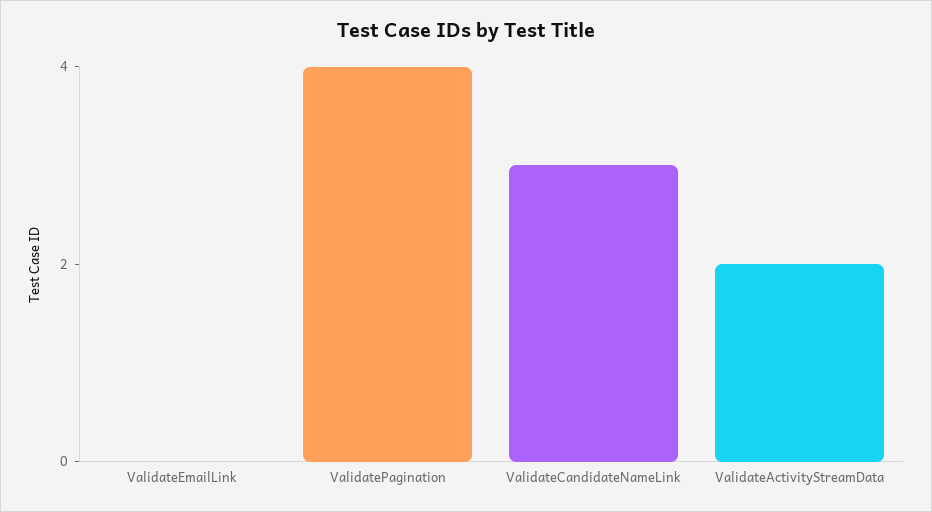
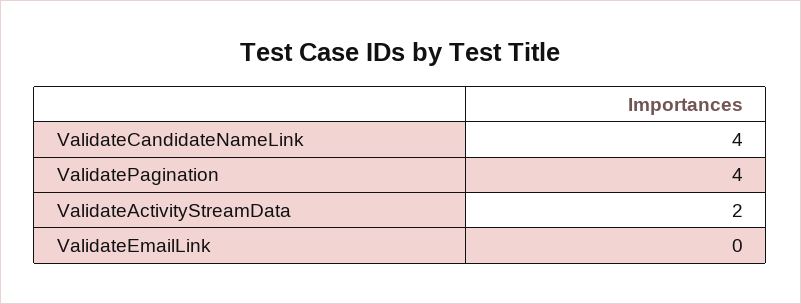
ValidateCandidateNameLink: 3 -> 4

